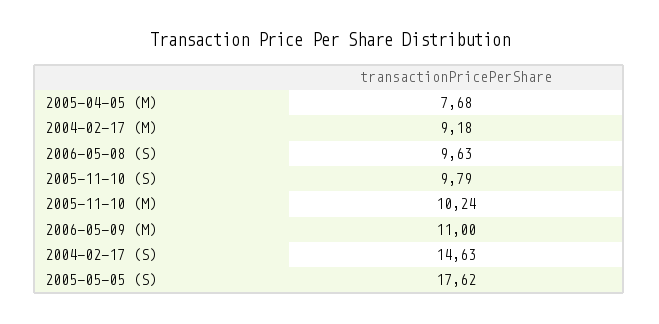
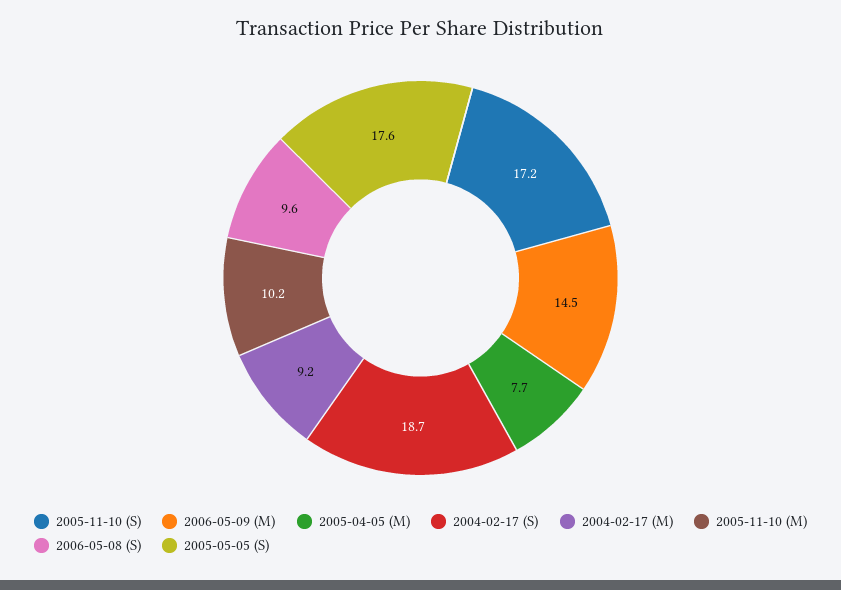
2005-11-10 (S): 9.79 -> 17.2
2006-05-09 (M): 11 -> 14.5
2004-02-17 (S): 14.63 -> 18.7

